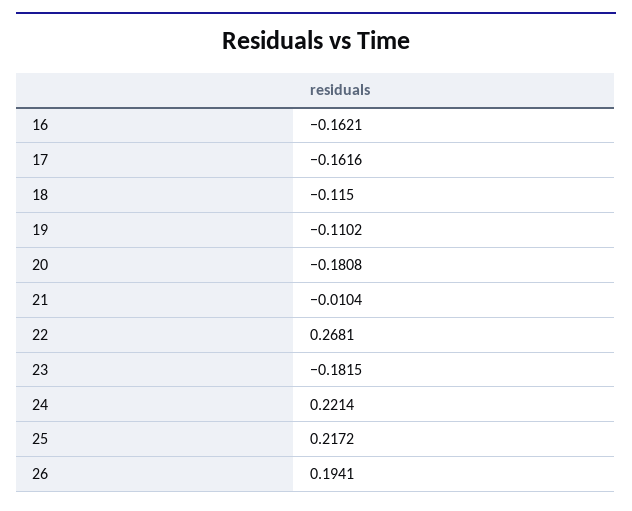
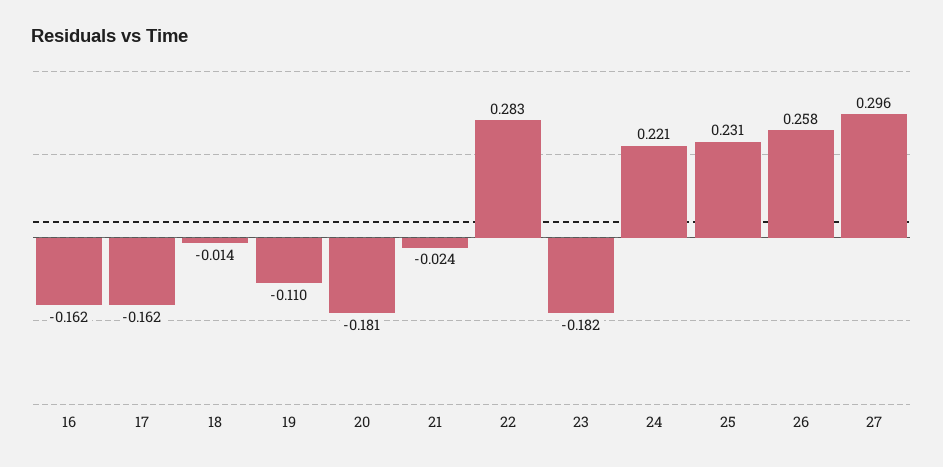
18: -0.115 -> -0.014
21: -0.0104 -> -0.024
22: 0.2681 -> 0.283
25: 0.2172 -> 0.231
26: 0.1941 -> 0.258
27: none -> 0.296

